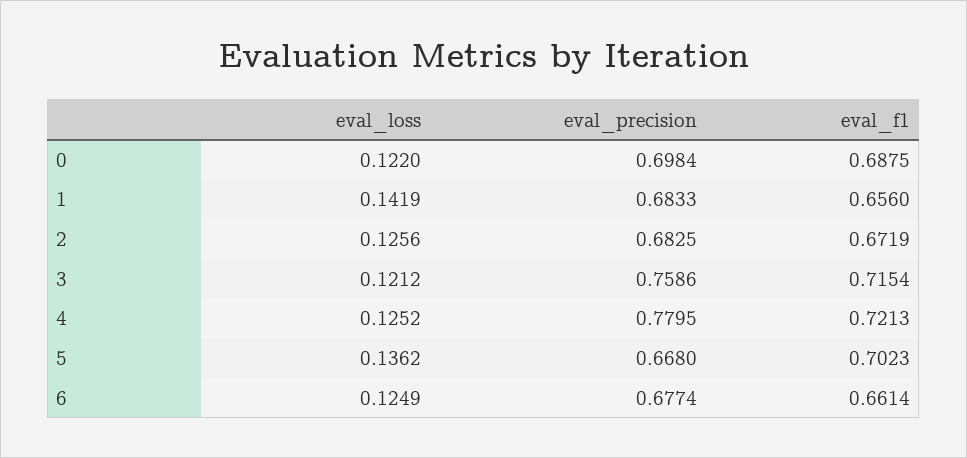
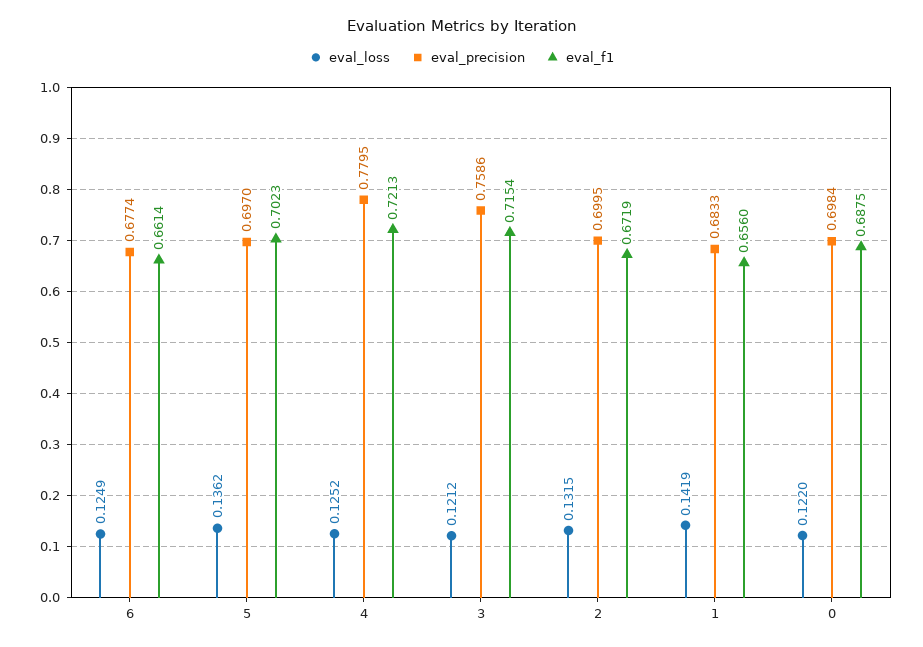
eval_loss, 2: 0.1256 -> 0.1315
eval_precision, 2: 0.6825 -> 0.6995
eval_precision, 5: 0.668 -> 0.697

